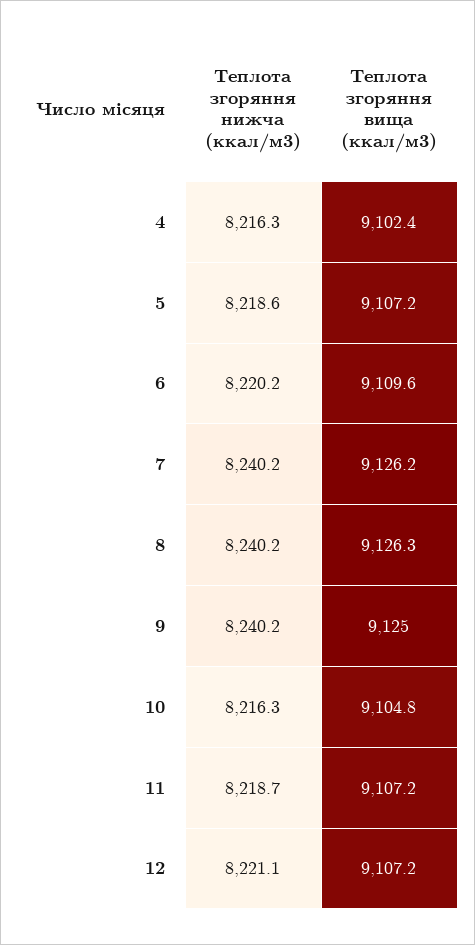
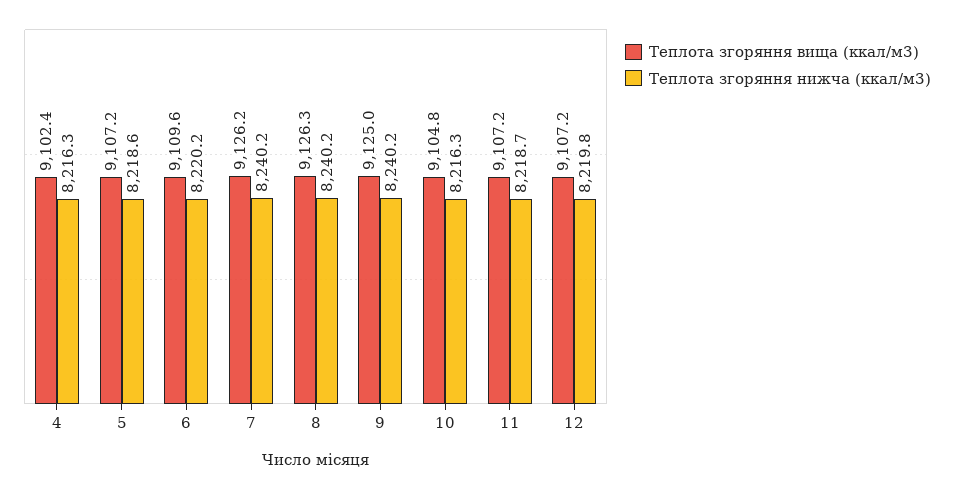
Теплота згоряння нижча (ккал/м3), 12: 8221.1 -> 8219.8

